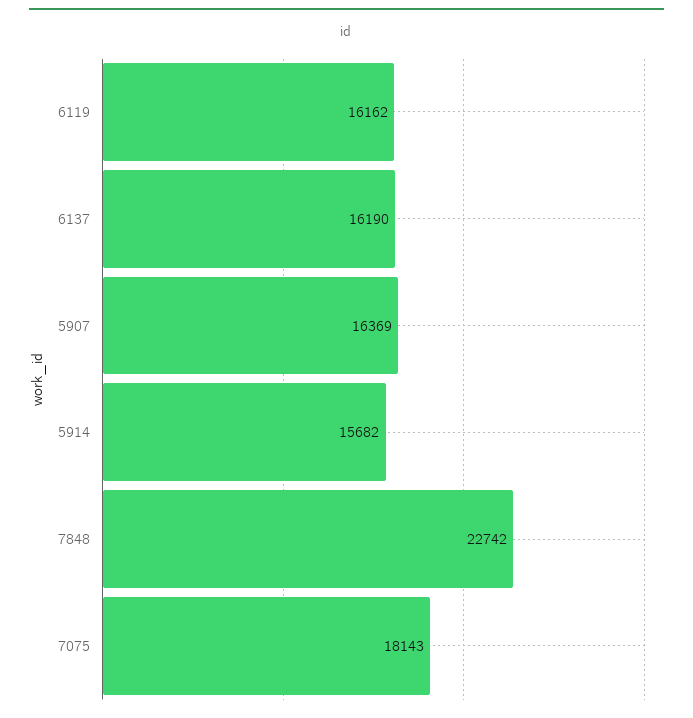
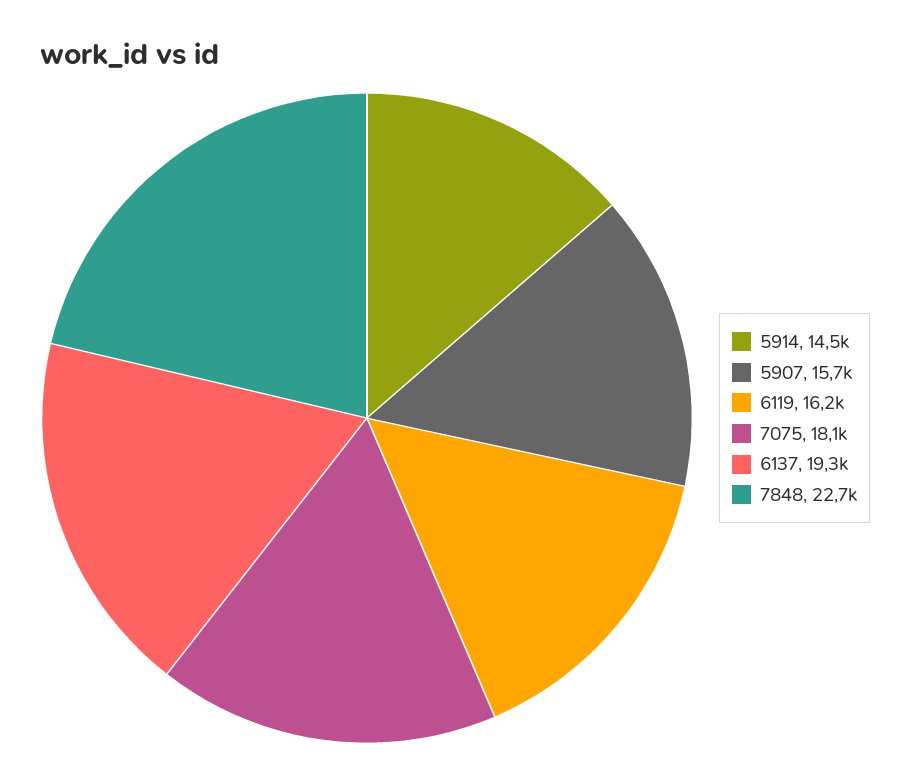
6137: 16190 -> 19300
5907: 16369 -> 15700
5914: 15682 -> 14500

